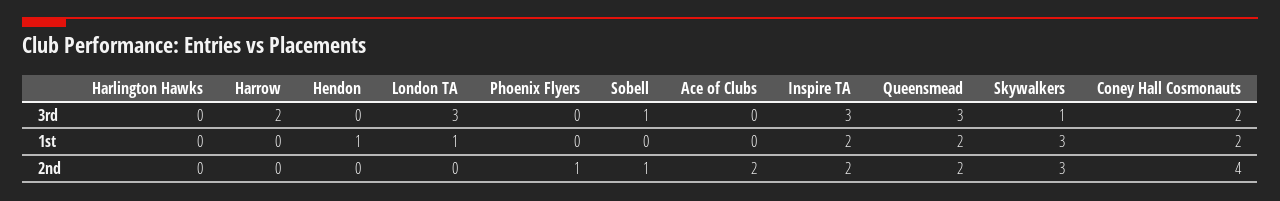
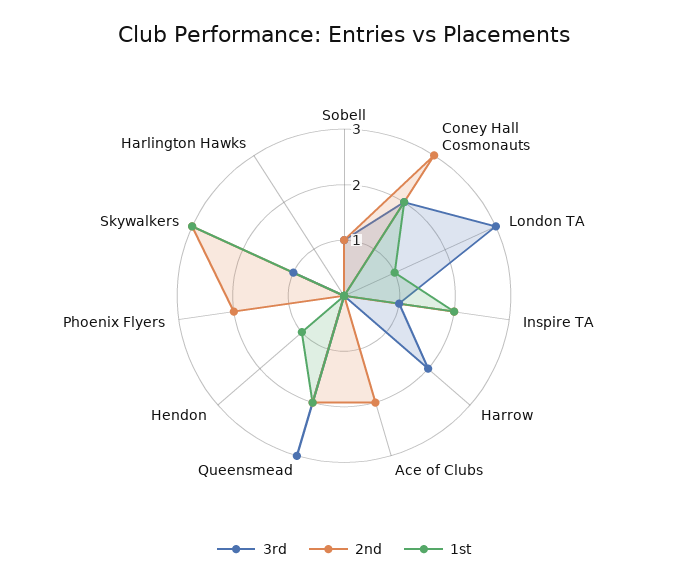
3rd, Inspire TA: 3 -> 1
2nd, Phoenix Flyers: 1 -> 2
2nd, Coney Hall Cosmonauts: 4 -> 3

